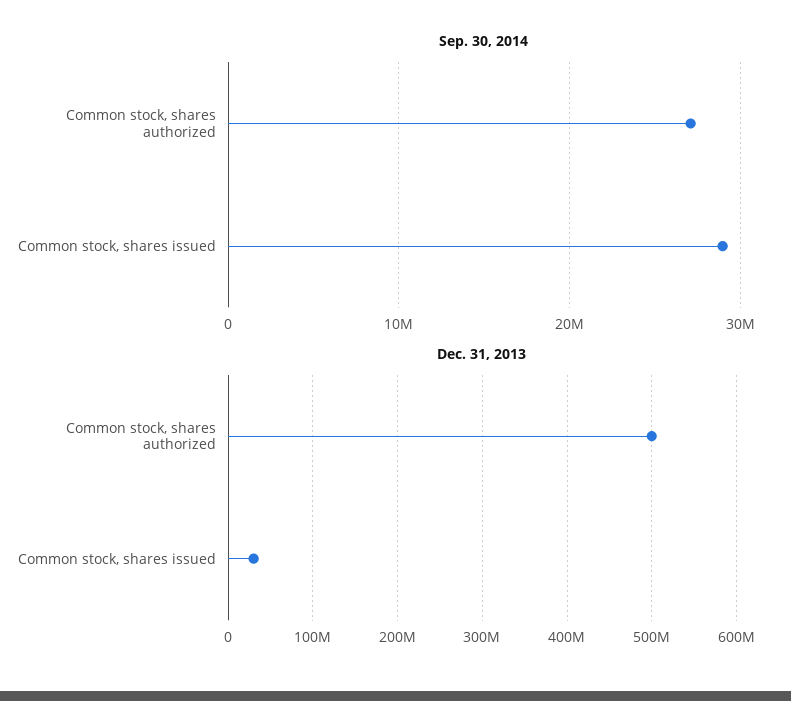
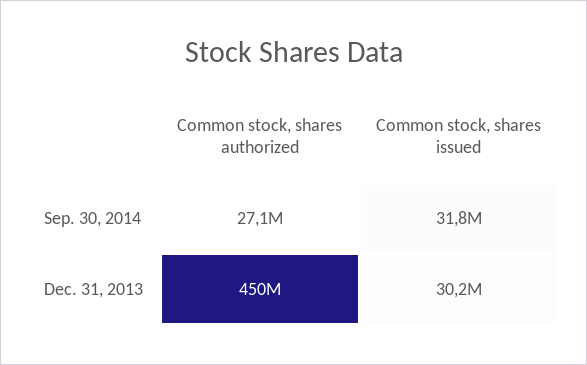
Sep. 30, 2014, Common stock, shares issued: 29000000 -> 31800000
Dec. 31, 2013, Common stock, shares authorized: 500000000 -> 450000000

